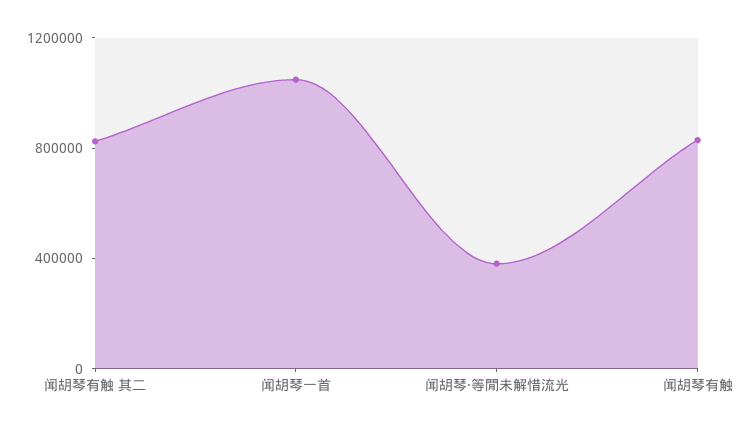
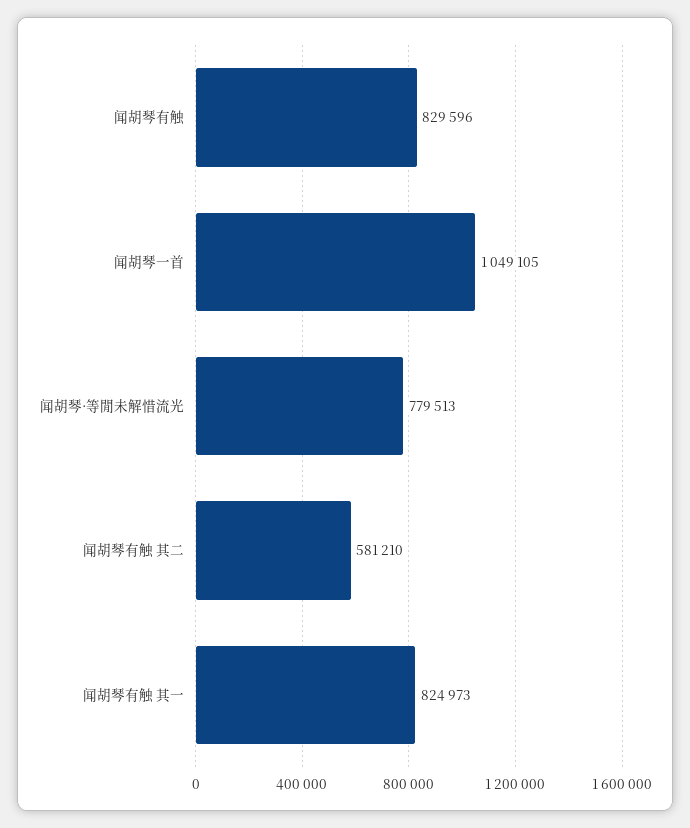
闻胡琴有触 其二: 800000 -> 581210
闻胡琴·等閒未解惜流光: 400000 -> 779513
闻胡琴有触 其一: none -> 824973

